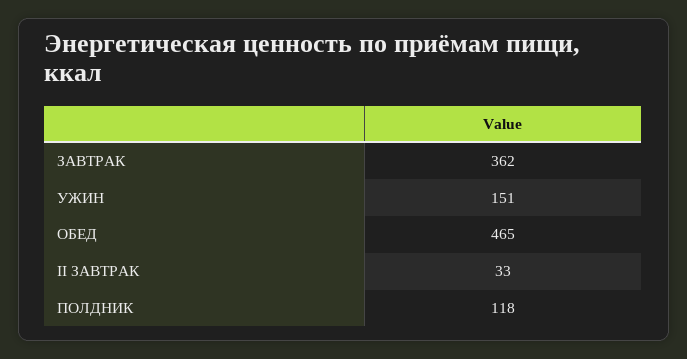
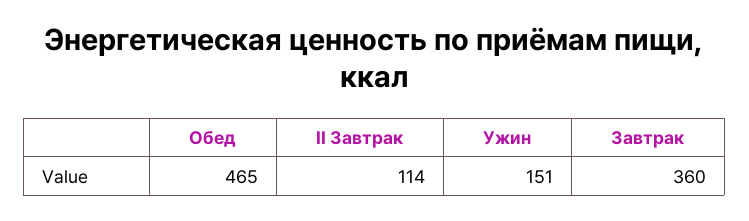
ЗАВТРАК: 362 -> 360
II ЗАВТРАК: 33 -> 114
ПОЛДНИК: 118 -> none

